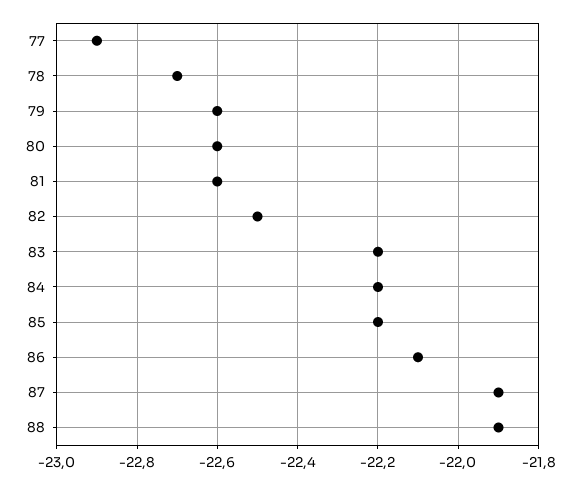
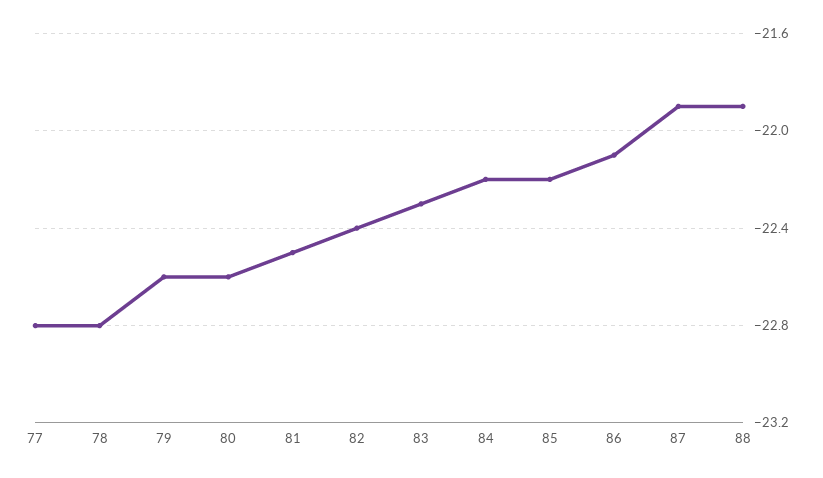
77: -22.9 -> -22.8
78: -22.7 -> -22.8
81: -22.6 -> -22.5
82: -22.5 -> -22.4
83: -22.2 -> -22.3

